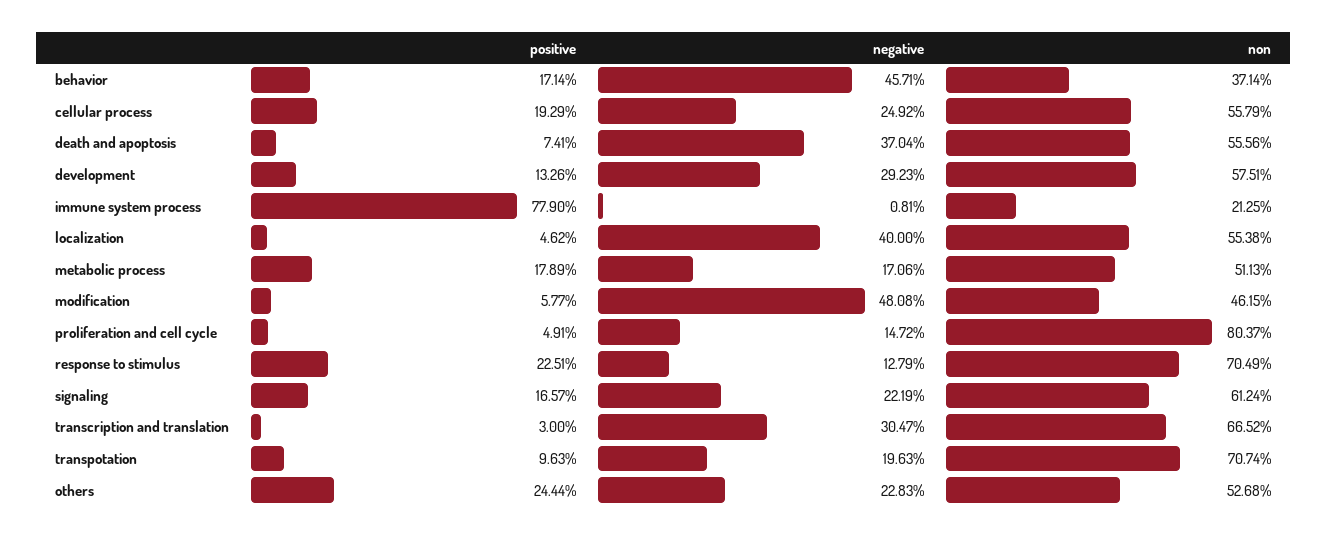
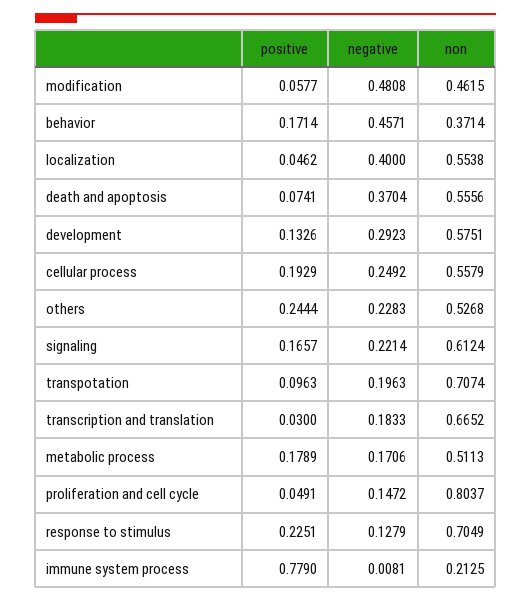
negative, signaling: 0.2219 -> 0.2214
negative, transcription and translation: 0.3047 -> 0.1833

